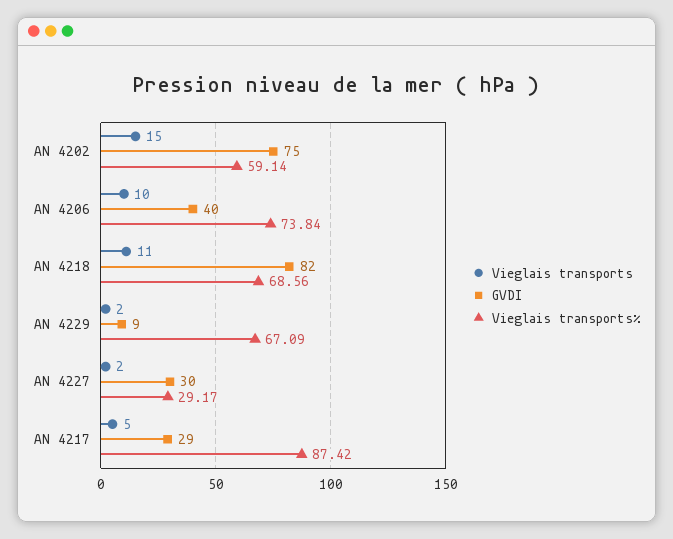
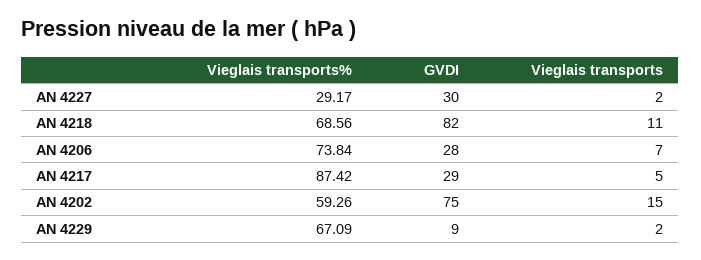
Vieglais transports%, AN 4202: 59.14 -> 59.26
Vieglais transports, AN 4206: 10 -> 7
GVDI, AN 4206: 40 -> 28

